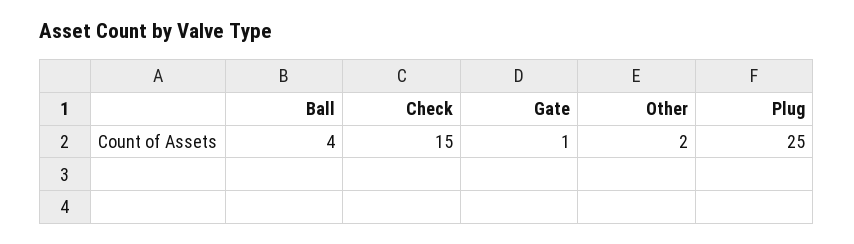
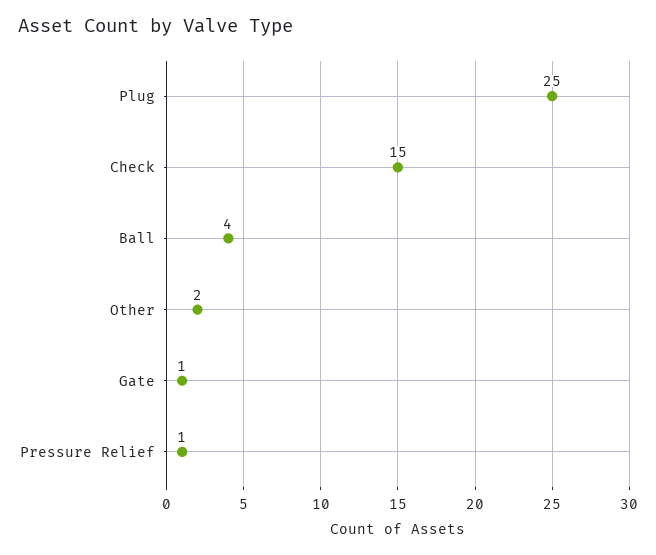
Pressure Relief: none -> 1

